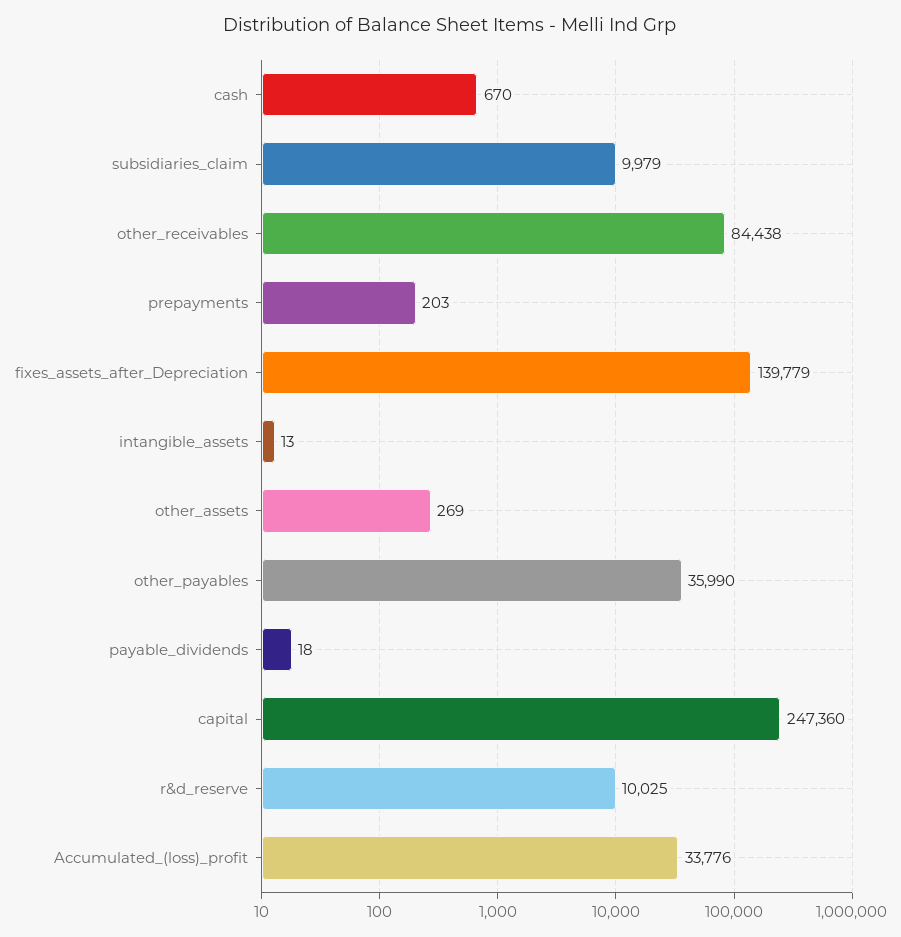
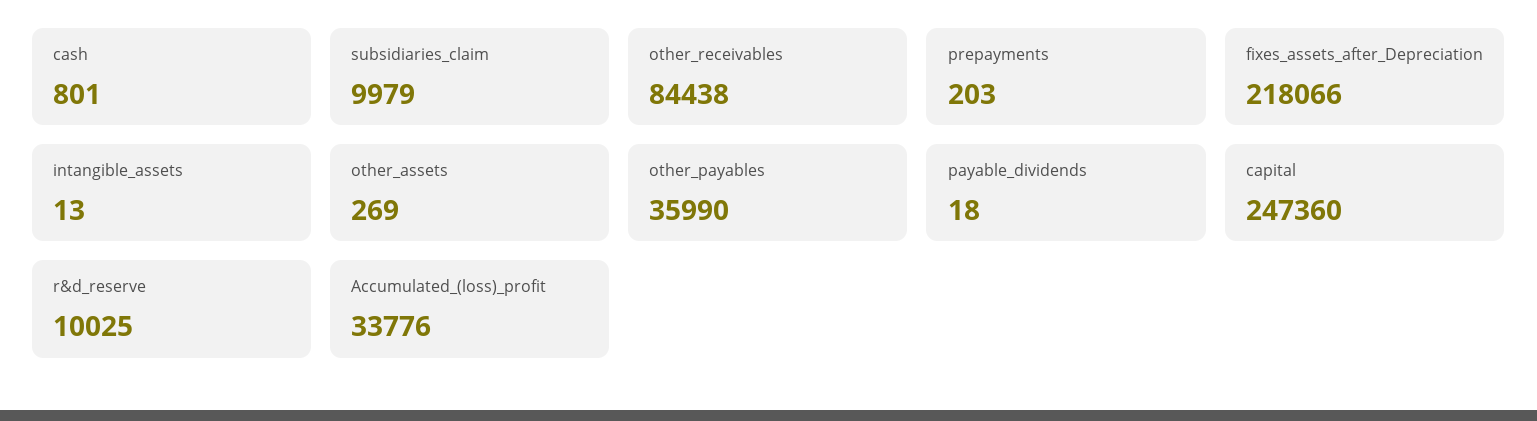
cash: 670 -> 801
fixes_assets_after_Depreciation: 139779 -> 218066

